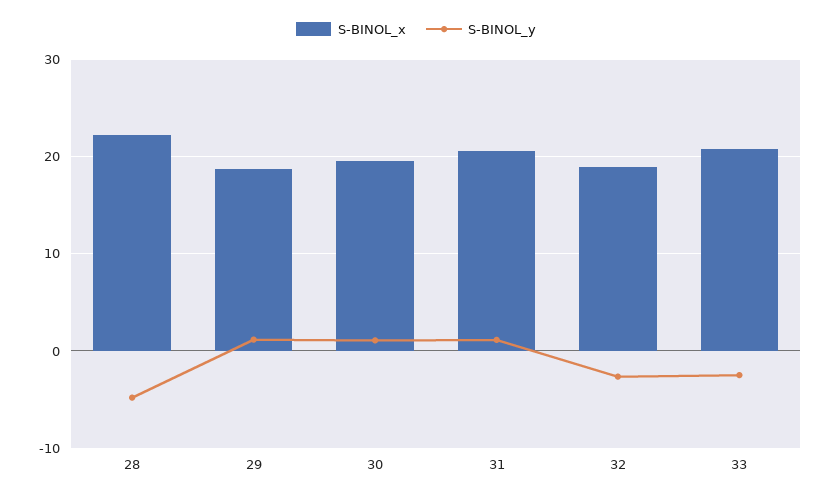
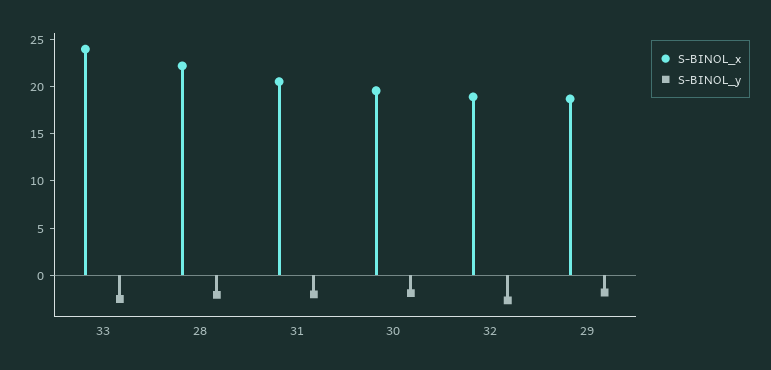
S-BINOL_y, 28: -5 -> -2
S-BINOL_y, 29: 1 -> -2
S-BINOL_y, 30: 1 -> -2
S-BINOL_y, 31: 1 -> -2
S-BINOL_x, 33: 21 -> 24

